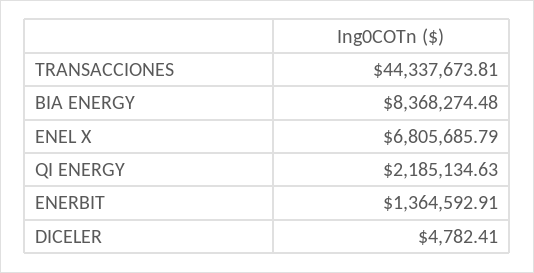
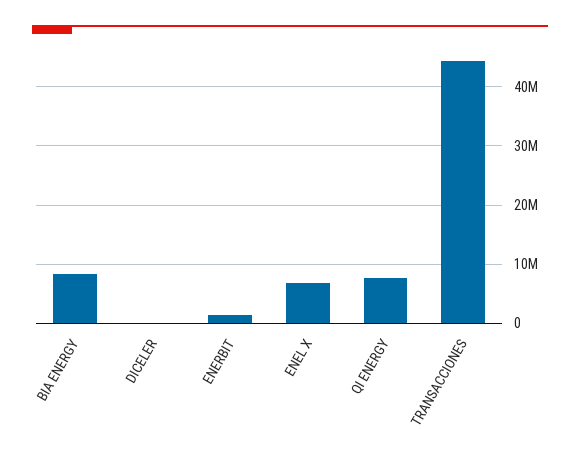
QI ENERGY: 2185134.63 -> 8000000

